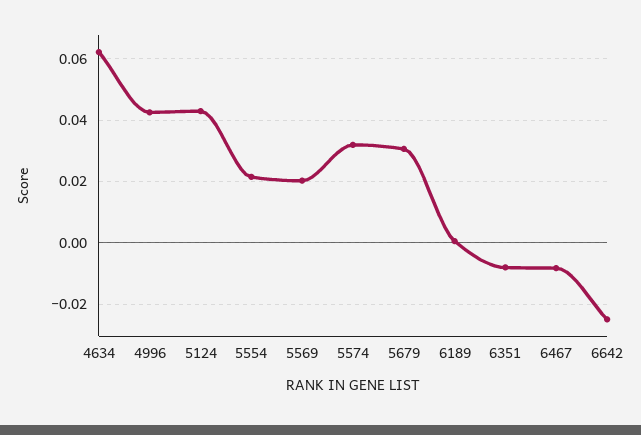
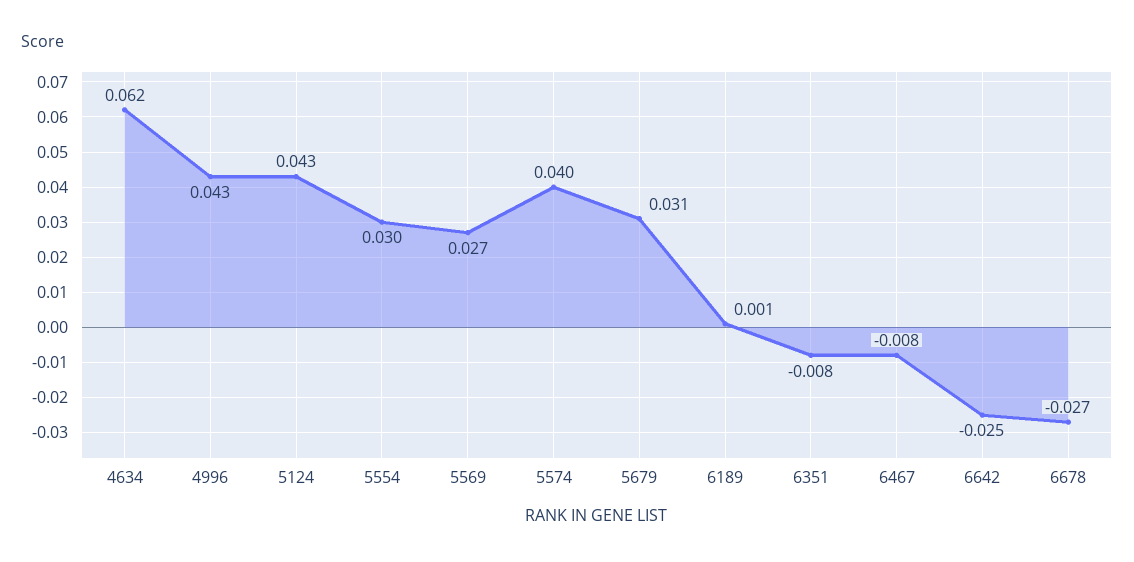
5554: 0.022 -> 0.03
5569: 0.02 -> 0.027
5574: 0.032 -> 0.04
6678: none -> -0.027

